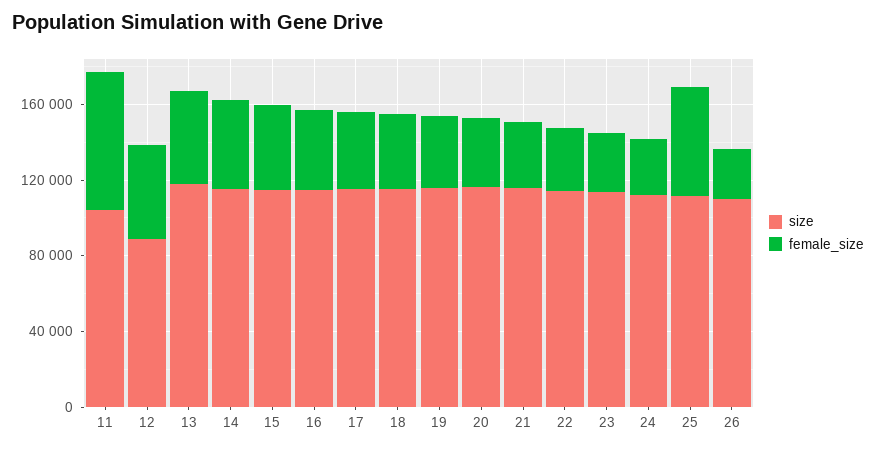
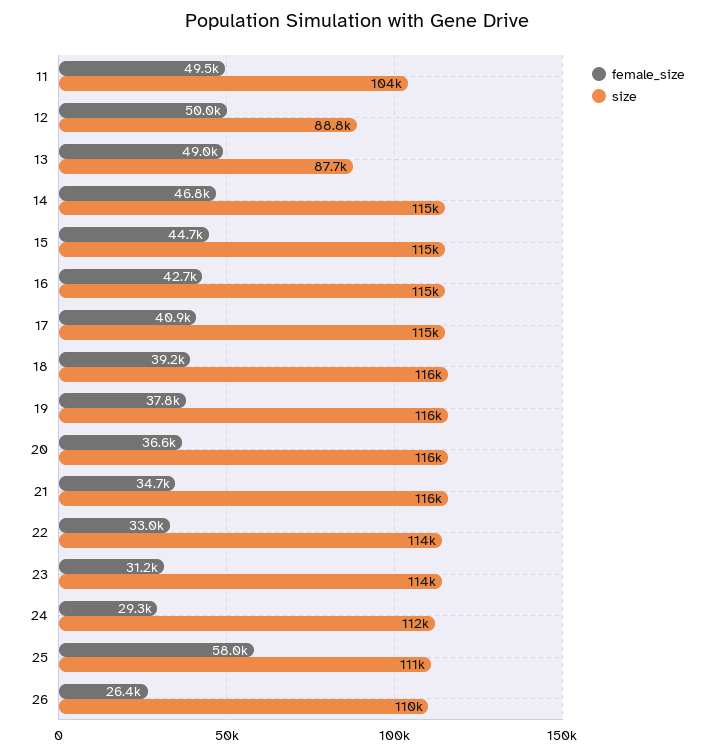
female_size, 11: 70000 -> 49500
size, 13: 120000 -> 87700

